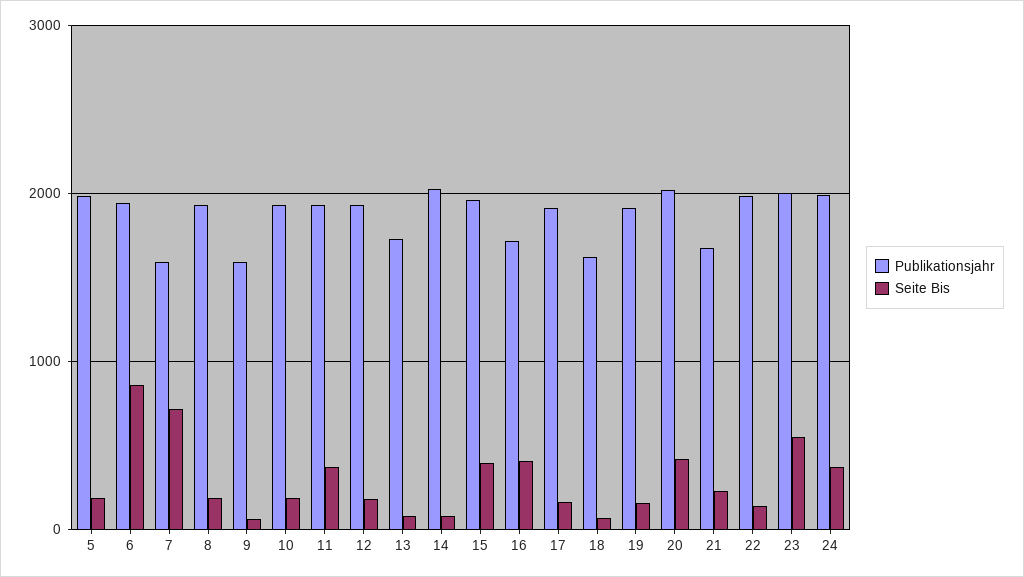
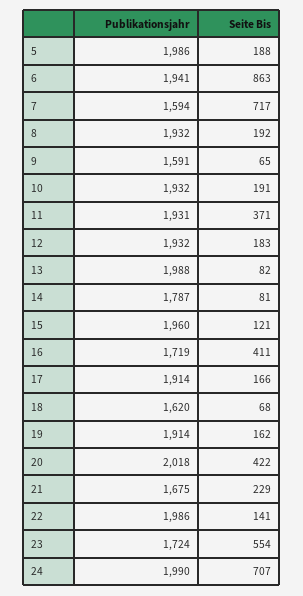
Publikationsjahr, 13: 1700 -> 1988
Publikationsjahr, 14: 2000 -> 1787
Seite Bis, 15: 400 -> 121
Publikationsjahr, 23: 2000 -> 1724
Seite Bis, 24: 400 -> 707

